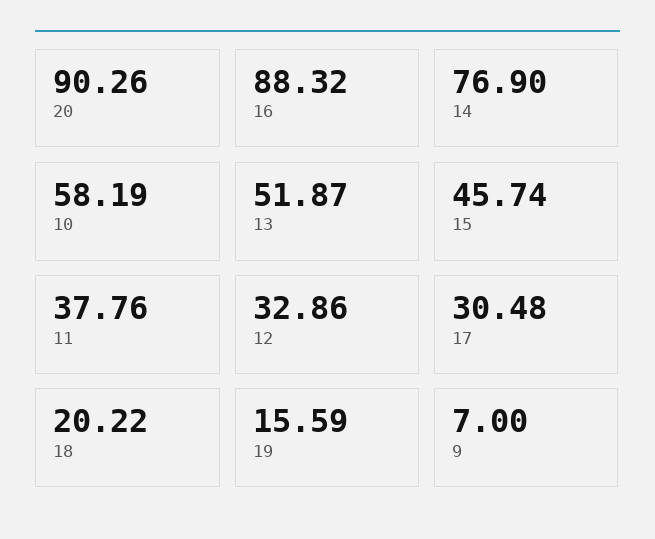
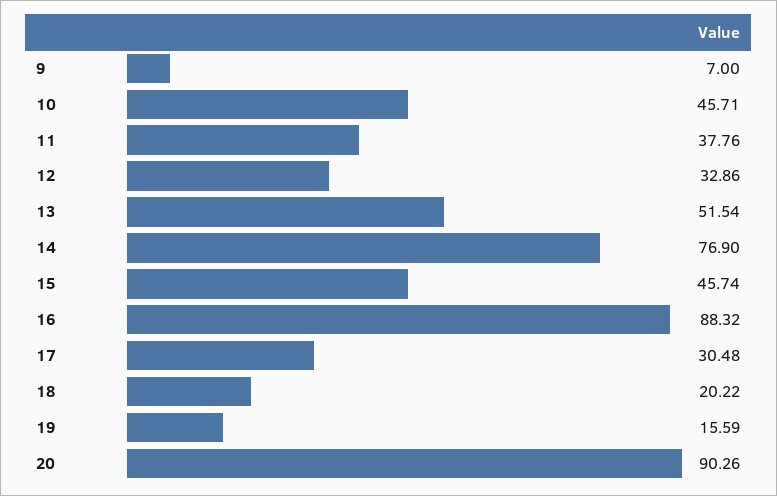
10: 58.19 -> 45.71
13: 51.87 -> 51.54

